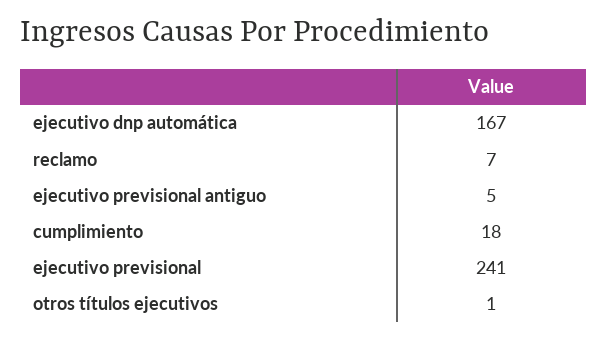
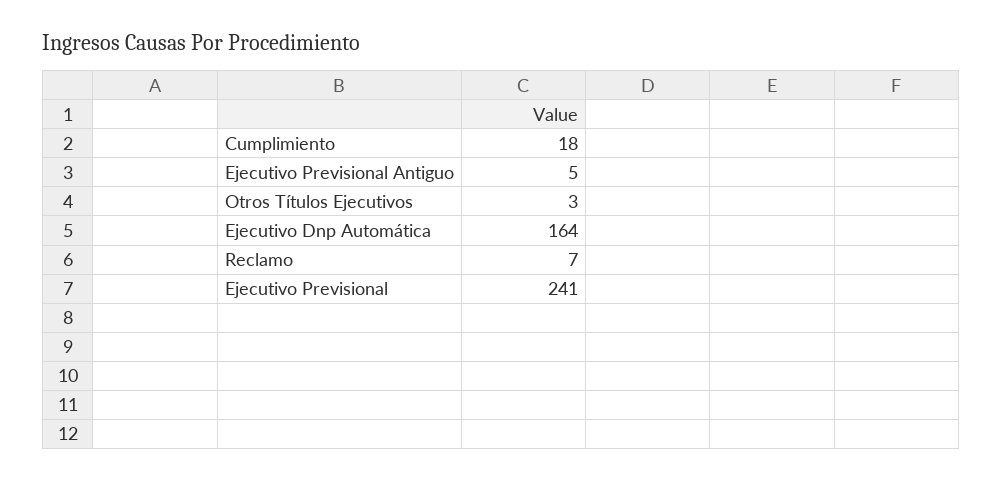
ejecutivo dnp automática: 167 -> 164
otros títulos ejecutivos: 1 -> 3

